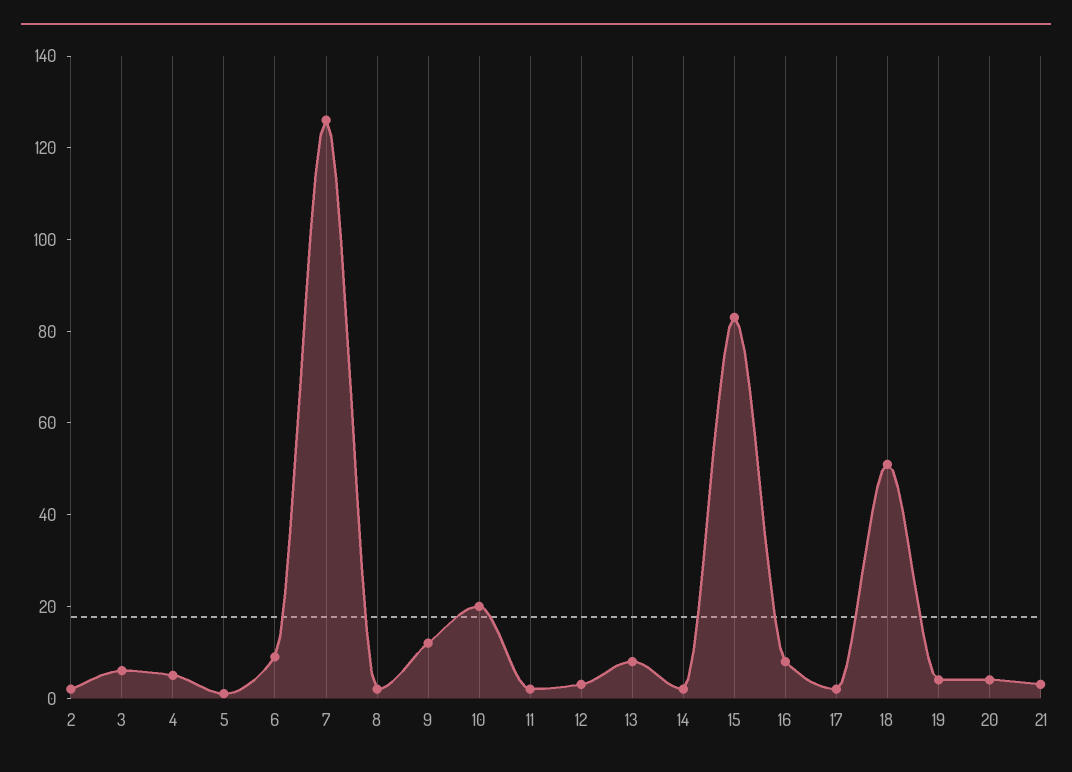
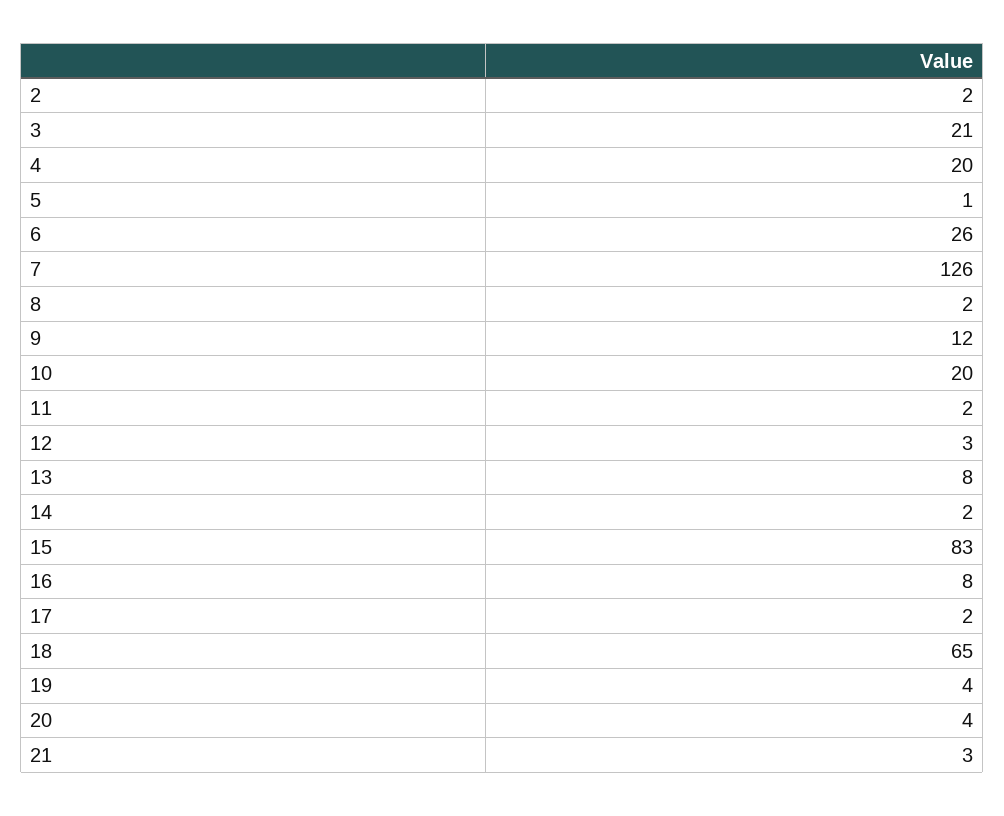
3: 5 -> 21
4: 5 -> 20
6: 10 -> 26
18: 50 -> 65

